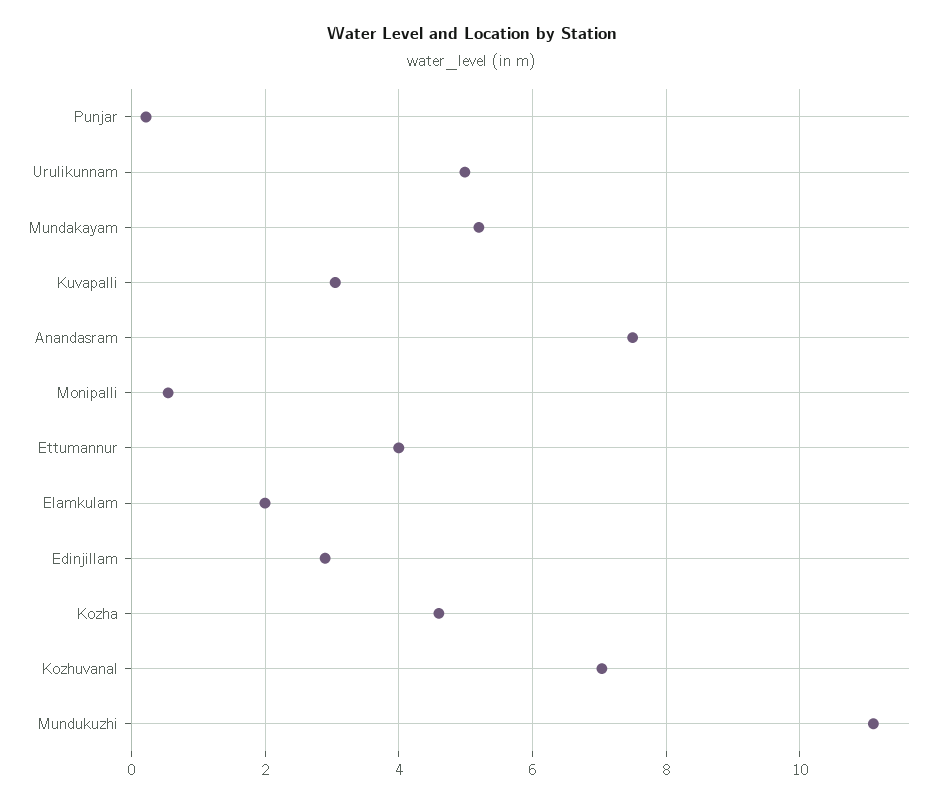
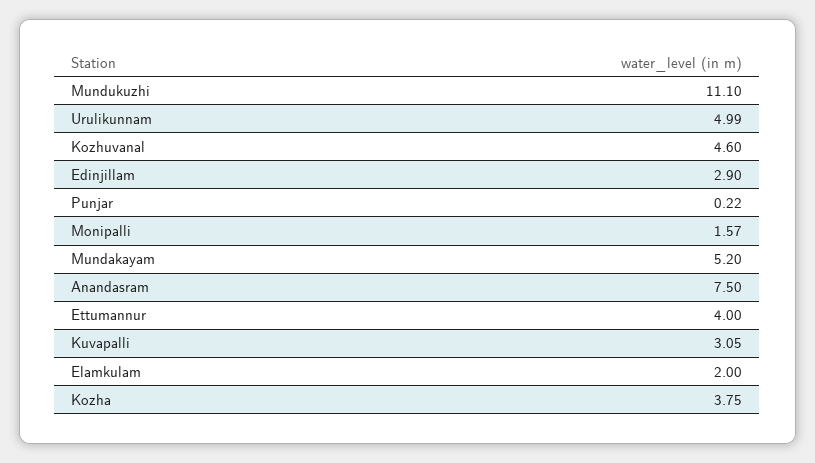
Monipalli: 0.6 -> 1.57
Kozha: 4.6 -> 3.75
Kozhuvanal: 7 -> 4.6

